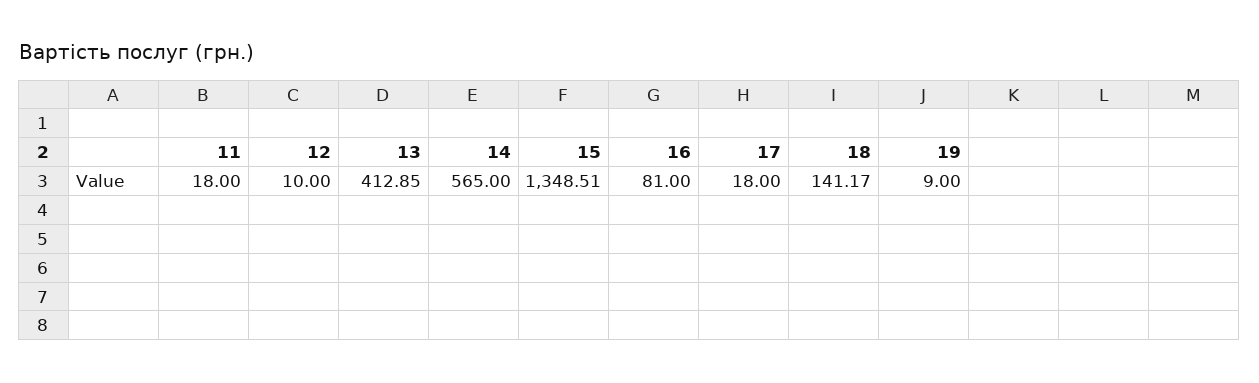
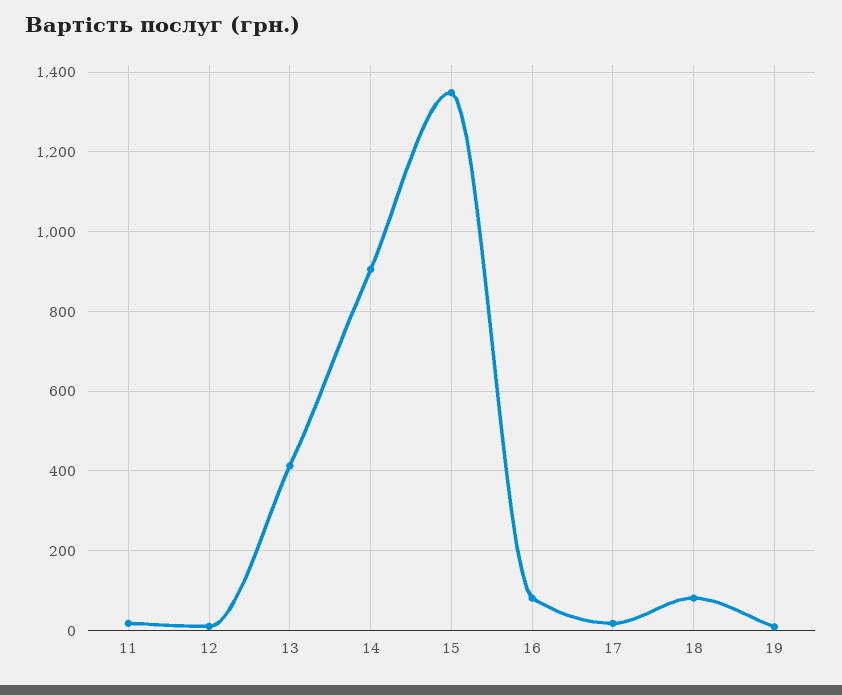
14: 565 -> 900
18: 141.17 -> 80

